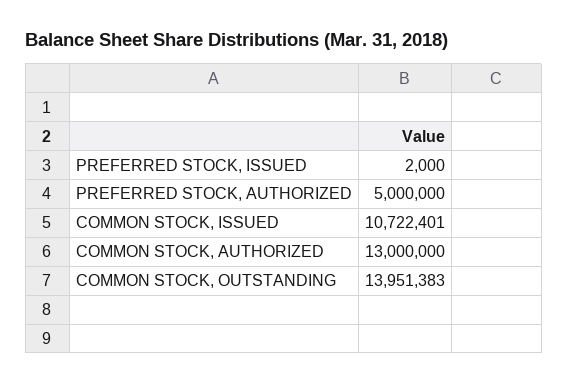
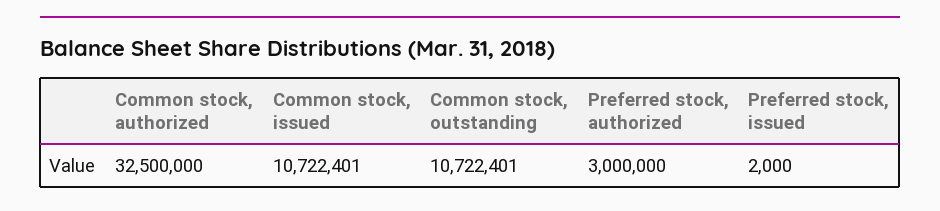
PREFERRED STOCK, AUTHORIZED: 5000000 -> 3000000
COMMON STOCK, AUTHORIZED: 13000000 -> 32500000
COMMON STOCK, OUTSTANDING: 13951383 -> 10722401

